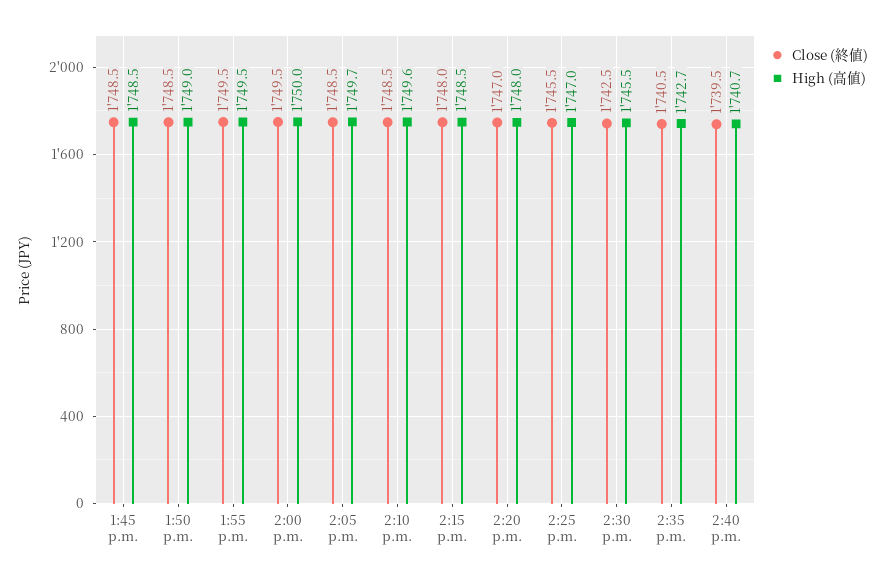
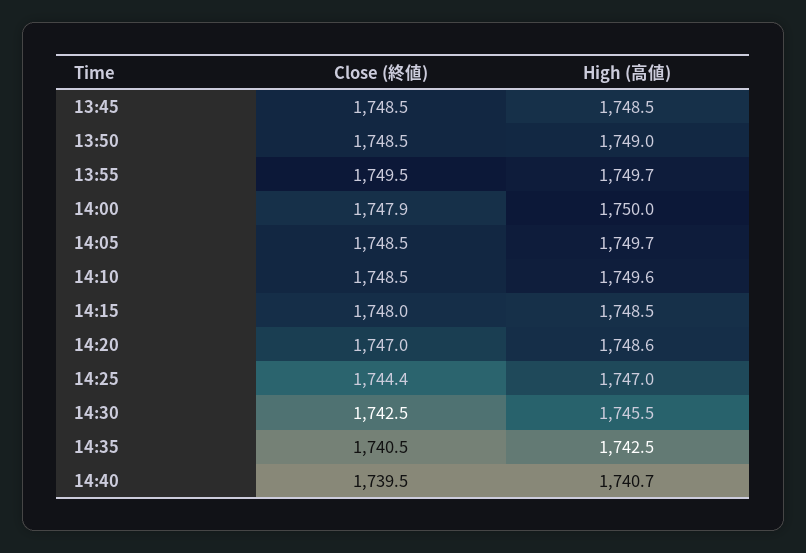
High (高値), 1:55 p.m.: 1749.5 -> 1749.7
Close (終値), 2:00 p.m.: 1749.5 -> 1747.9
High (高値), 2:20 p.m.: 1748 -> 1748.6
Close (終値), 2:25 p.m.: 1745.5 -> 1744.4
High (高値), 2:35 p.m.: 1742.7 -> 1742.5

